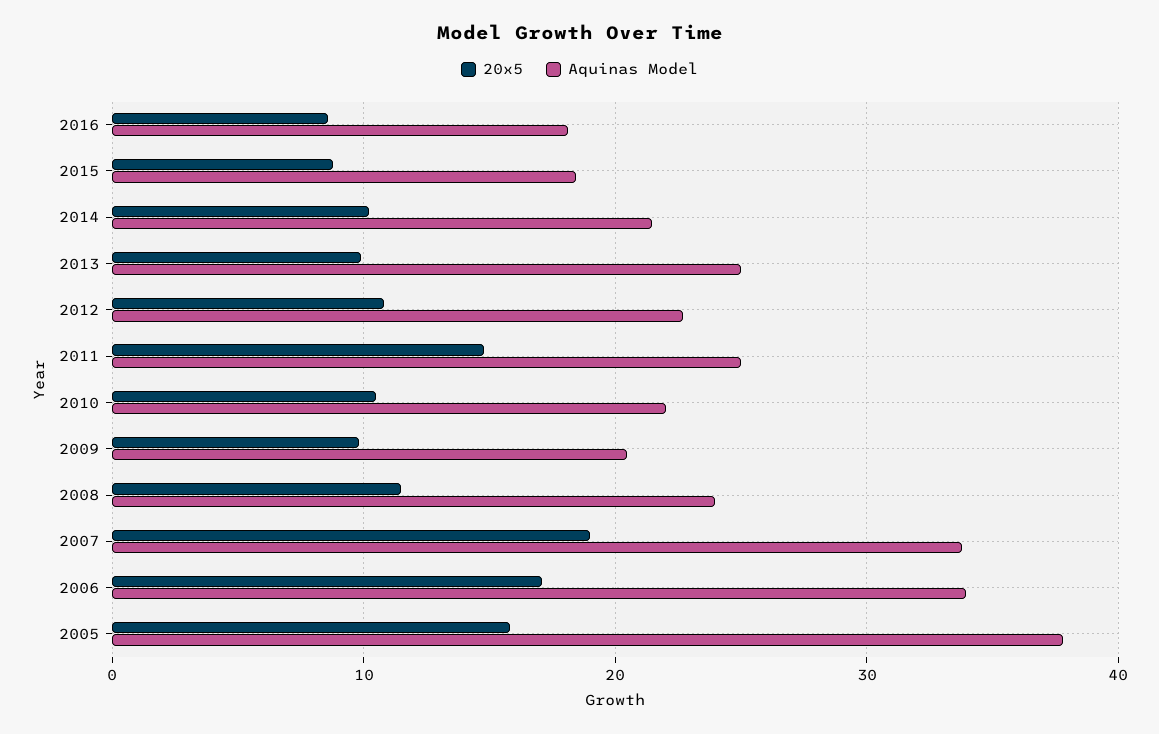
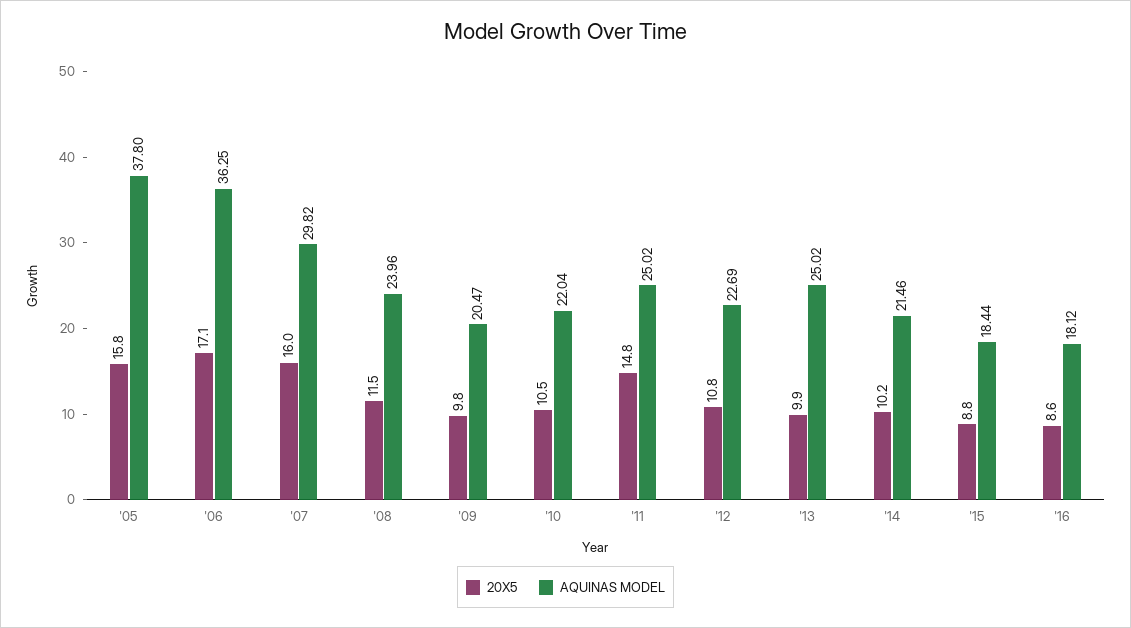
20x5, 2007: 19 -> 16
Aquinas Model, 2007: 34 -> 29.82
Aquinas Model, 2006: 34 -> 36.25

